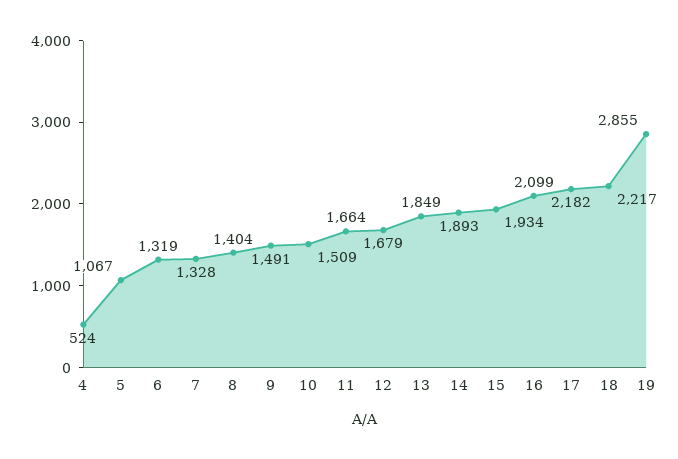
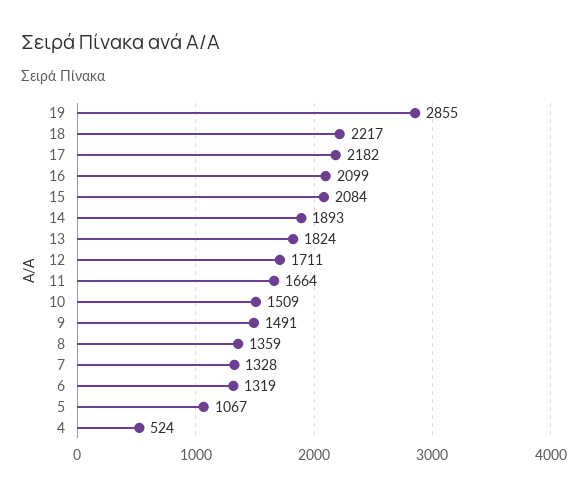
8: 1404 -> 1359
12: 1679 -> 1711
13: 1849 -> 1824
15: 1934 -> 2084

